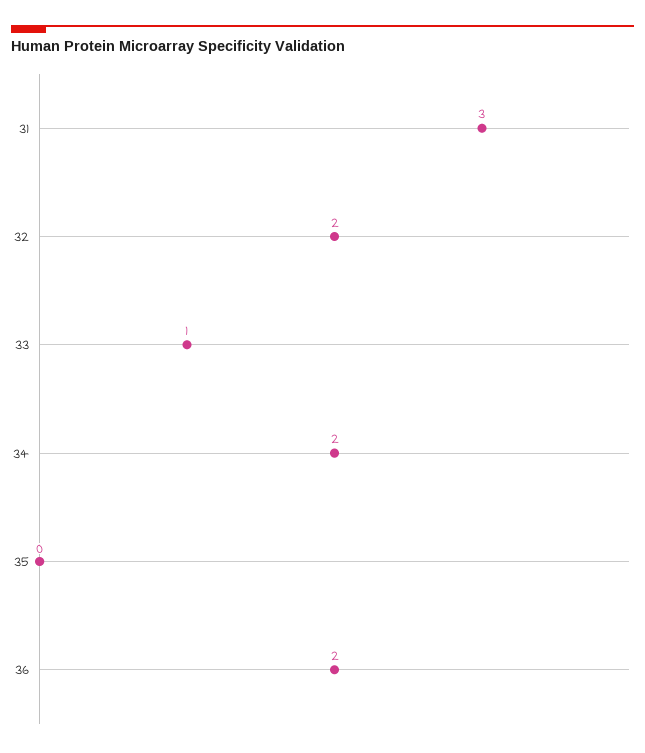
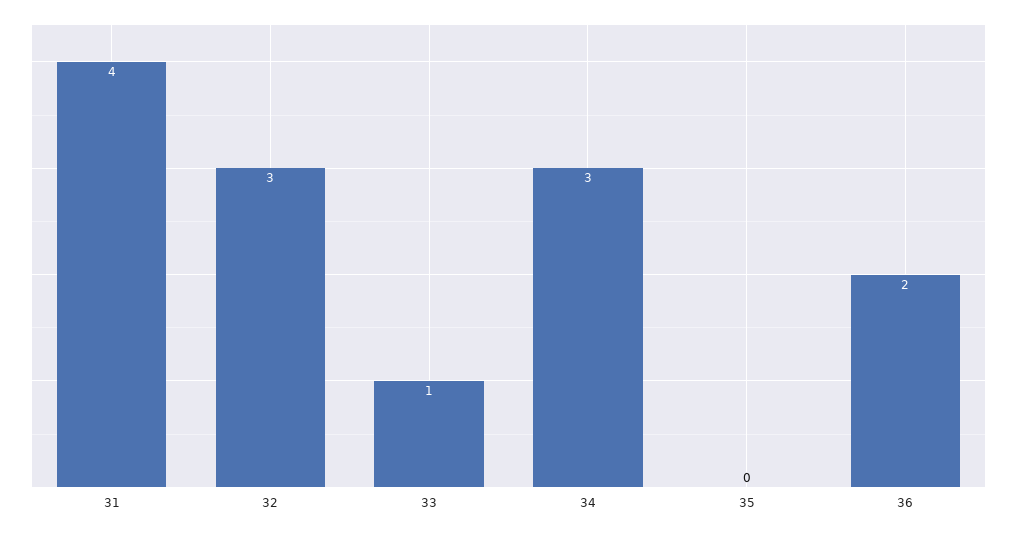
31: 3 -> 4
32: 2 -> 3
34: 2 -> 3

